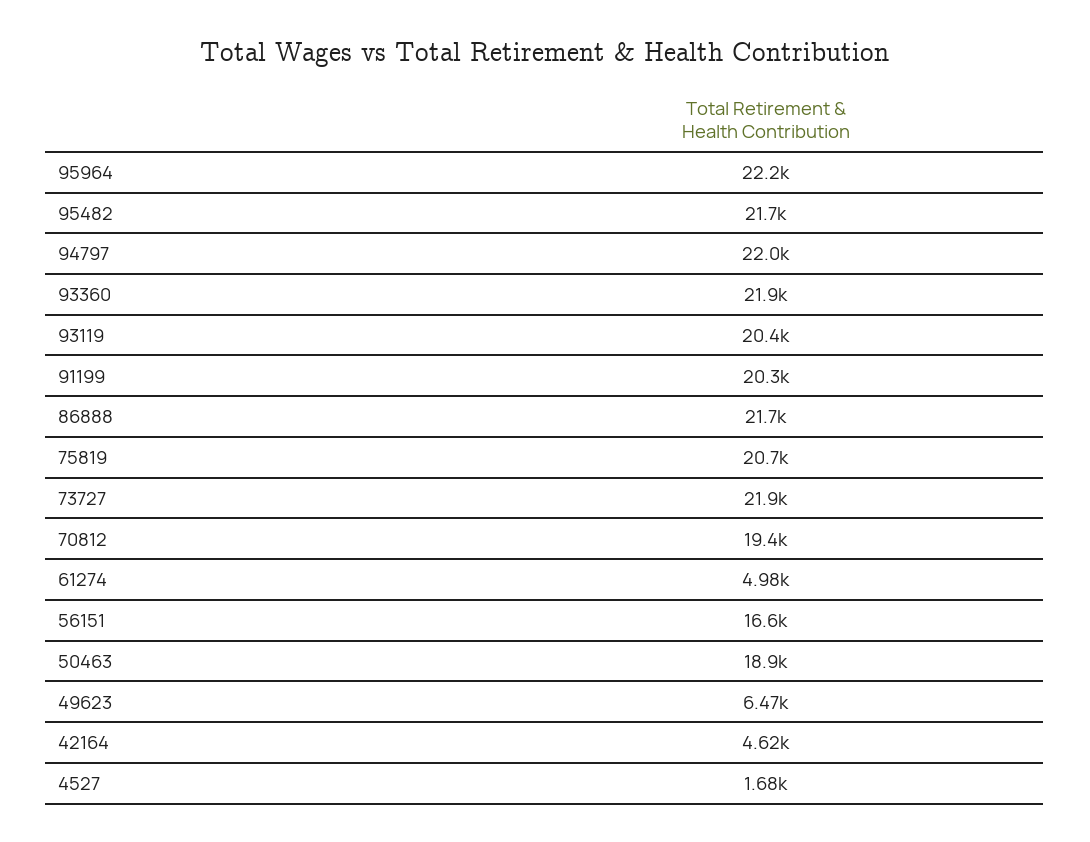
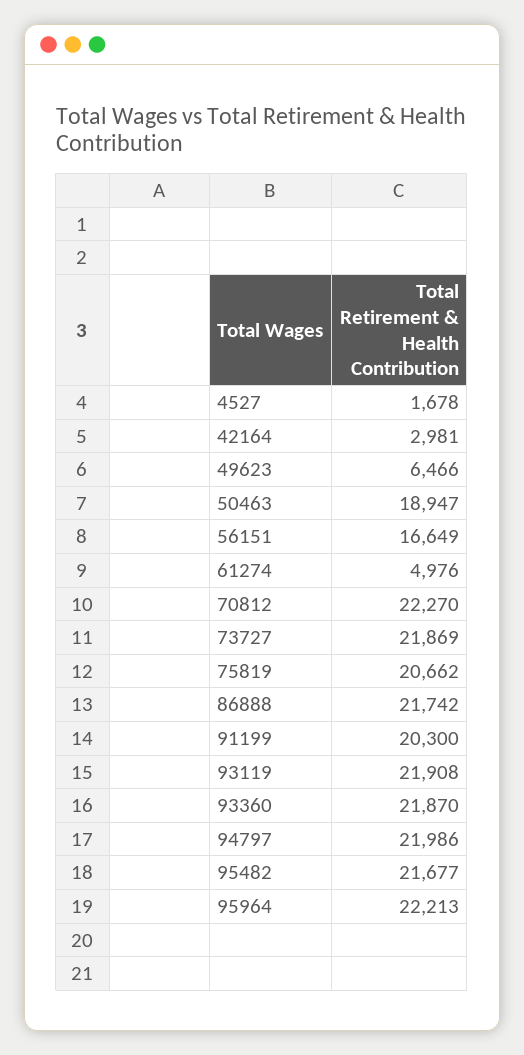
93119: 20400 -> 21908
70812: 19400 -> 22270
42164: 4620 -> 2981

